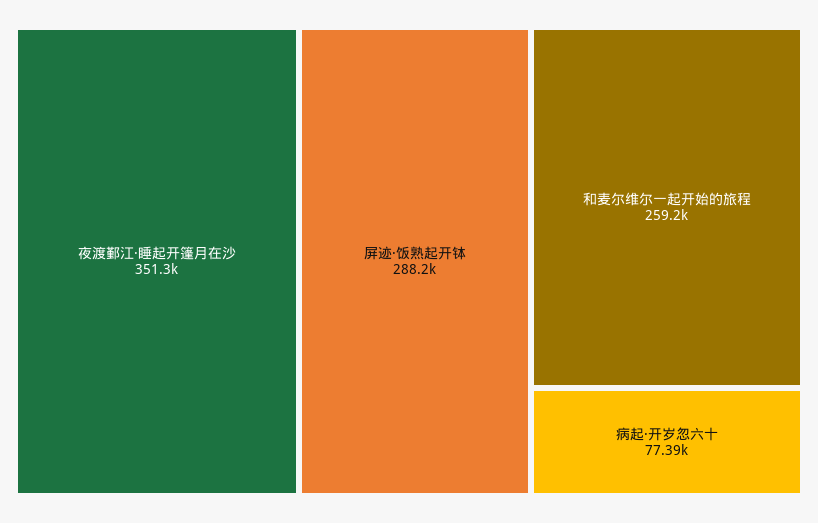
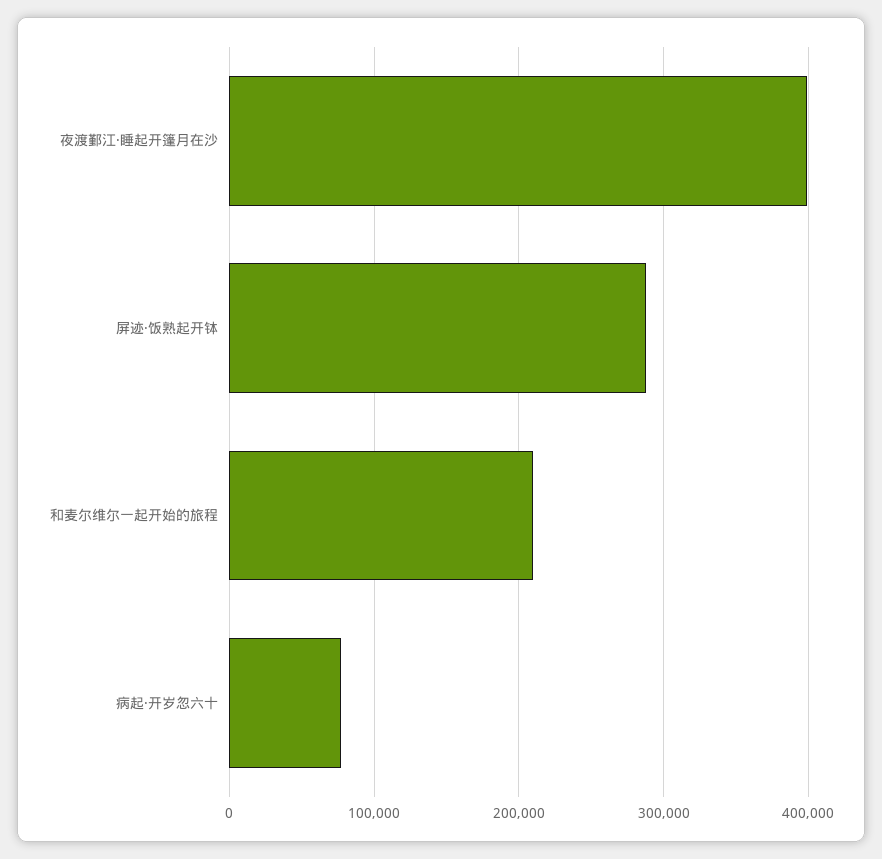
夜渡鄞江·睡起开篷月在沙: 351300 -> 400000
和麦尔维尔一起开始的旅程: 259200 -> 210000

